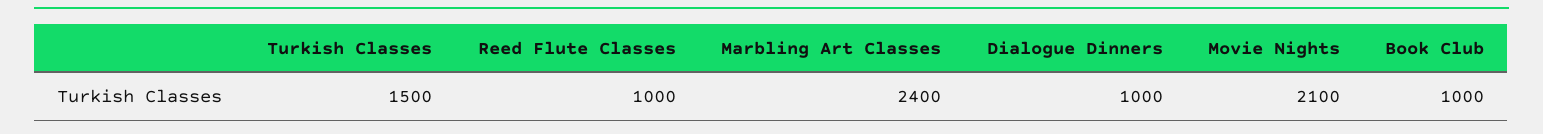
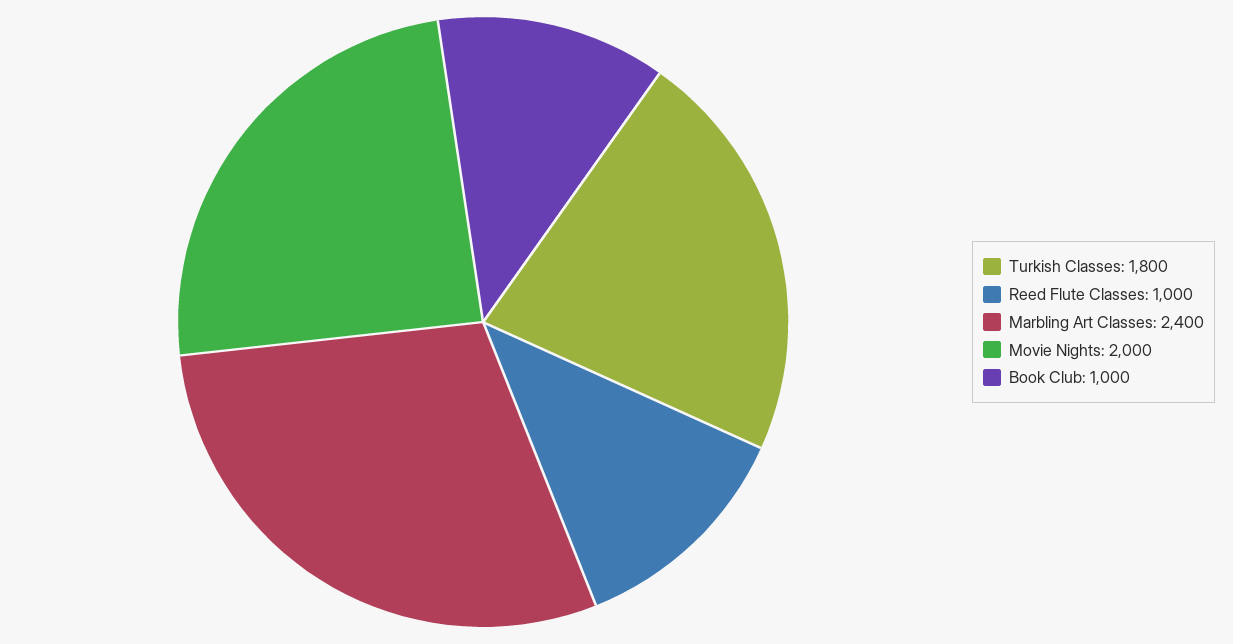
Turkish Classes: 1500 -> 1800
Dialogue Dinners: 1000 -> none
Movie Nights: 2100 -> 2000

